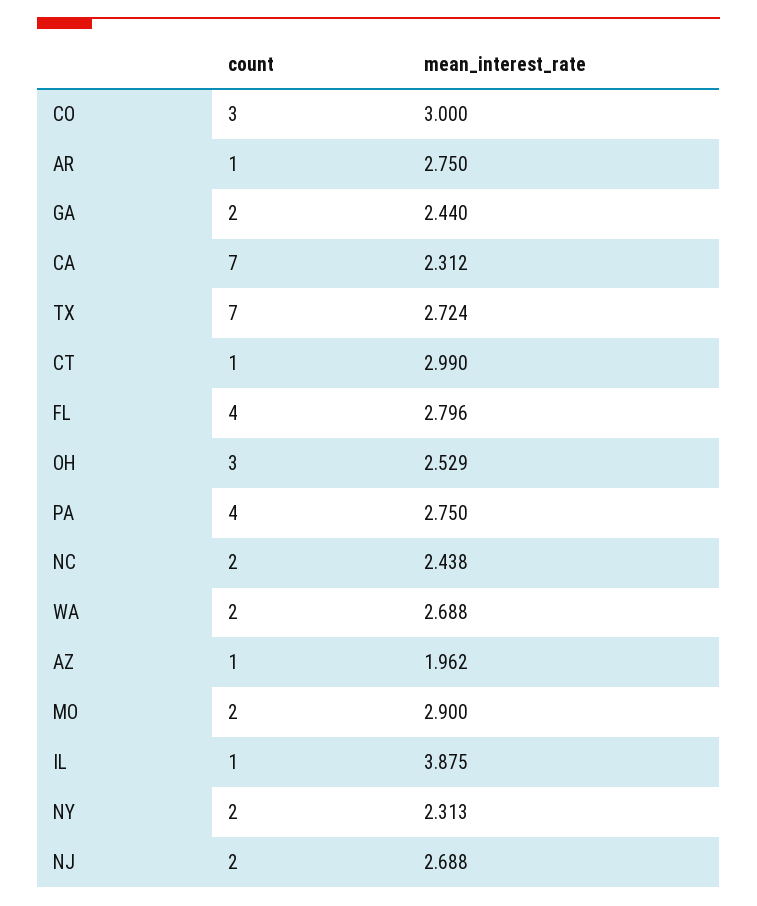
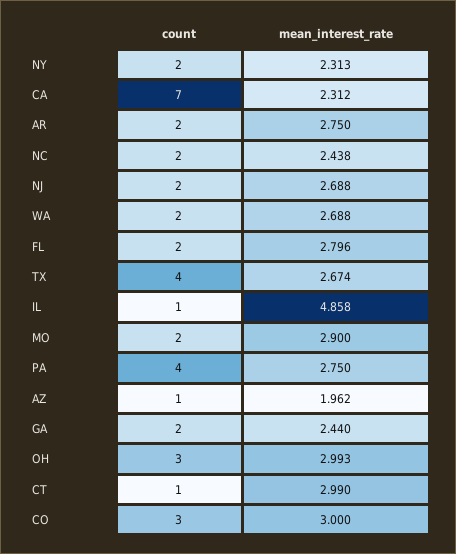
count, AR: 1 -> 2
count, TX: 7 -> 4
mean_interest_rate, TX: 2.724 -> 2.674
count, FL: 4 -> 2
mean_interest_rate, OH: 2.529 -> 2.993
mean_interest_rate, IL: 3.875 -> 4.858

